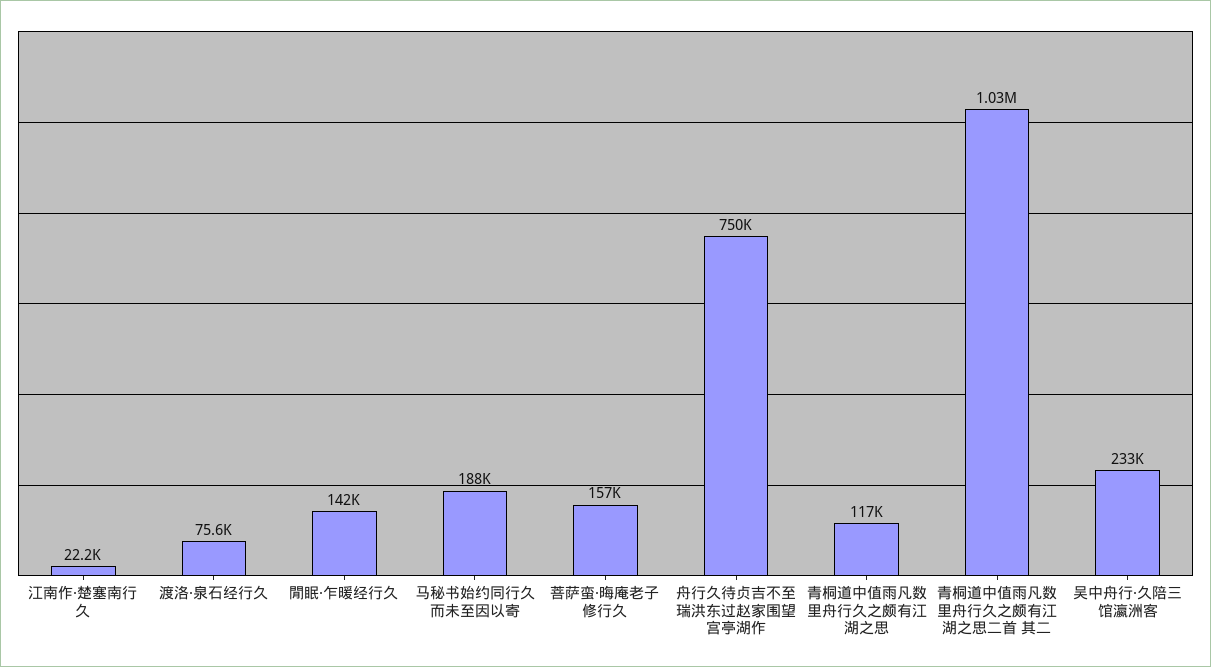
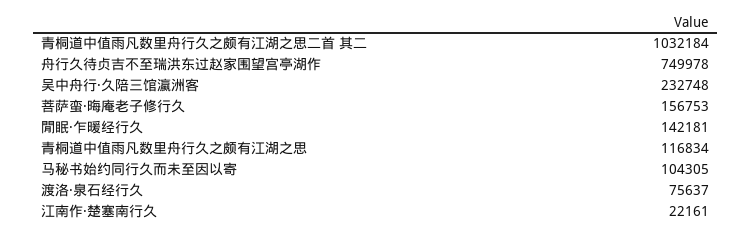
马秘书始约同行久而未至因以寄: 188000 -> 104305

